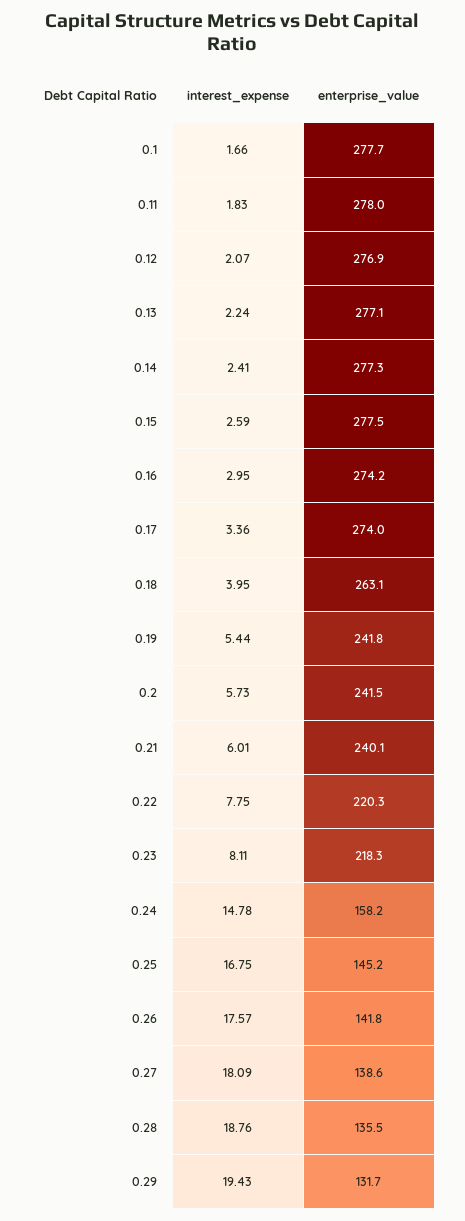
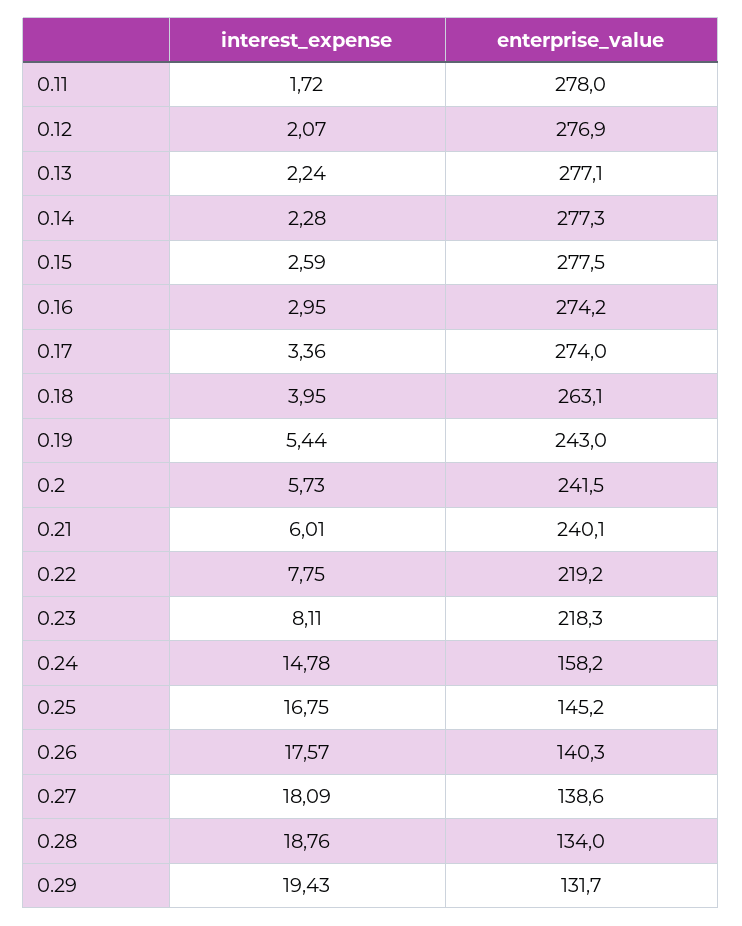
interest_expense, 0.1: 1.66 -> none
enterprise_value, 0.1: 277.7 -> none
interest_expense, 0.11: 1.83 -> 1.72
interest_expense, 0.14: 2.41 -> 2.28
enterprise_value, 0.19: 241.8 -> 243
enterprise_value, 0.22: 220.3 -> 219.2
enterprise_value, 0.26: 141.8 -> 140.3
enterprise_value, 0.28: 135.5 -> 134

